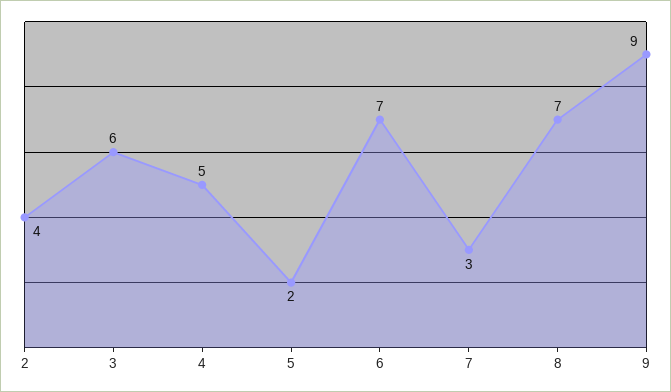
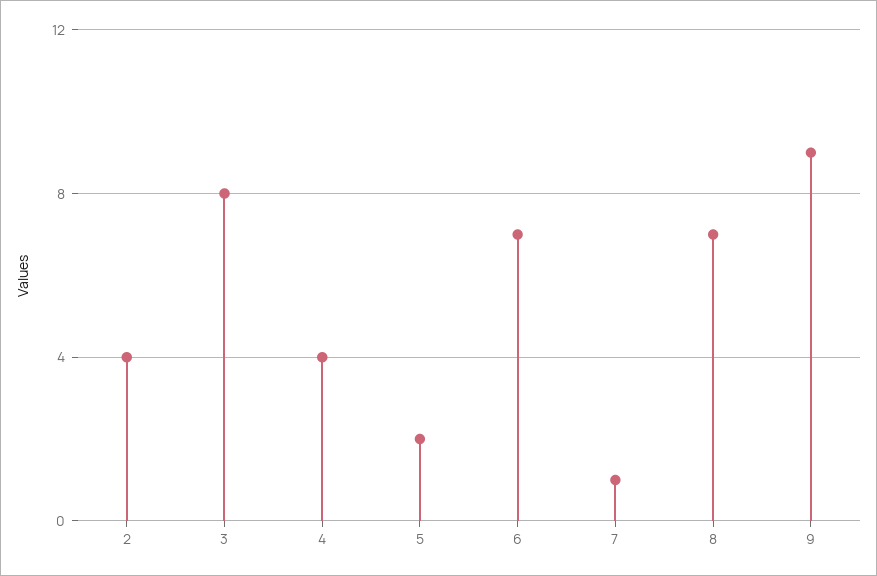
3: 6 -> 8
4: 5 -> 4
7: 3 -> 1

